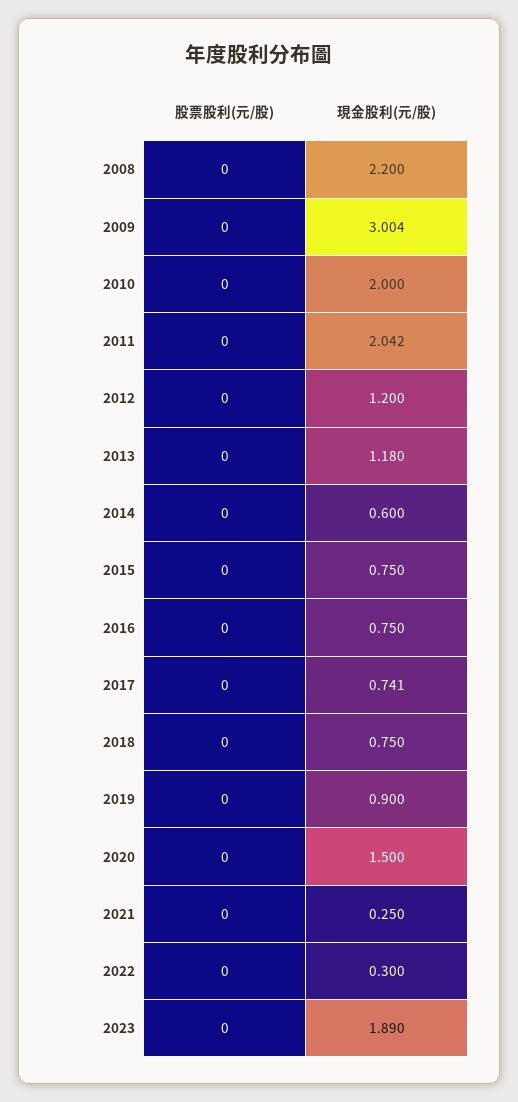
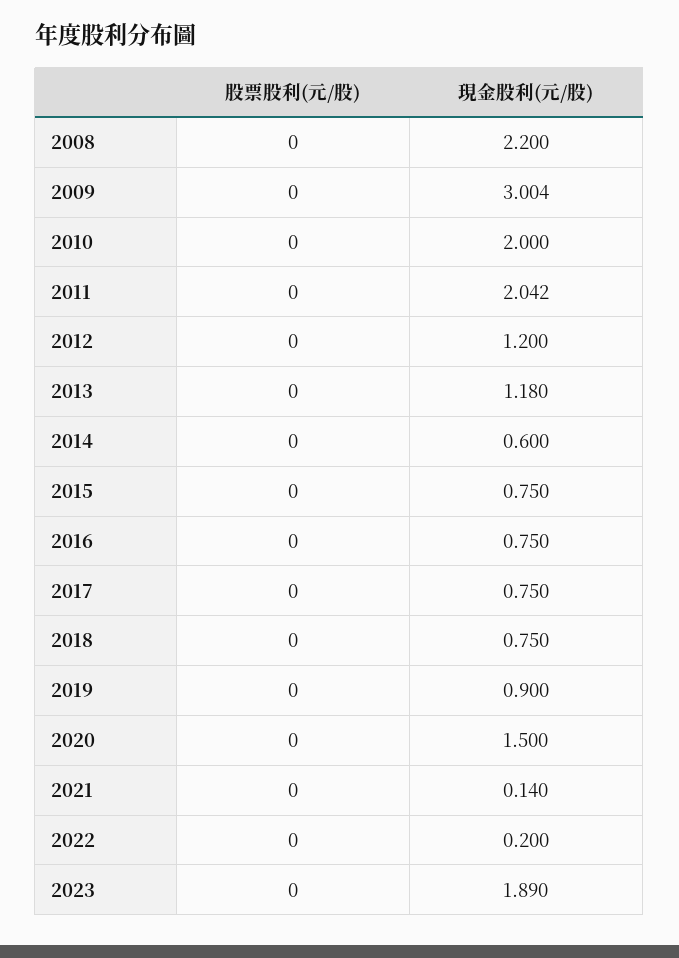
現金股利(元/股), 2017: 0.741 -> 0.75
現金股利(元/股), 2021: 0.25 -> 0.14
現金股利(元/股), 2022: 0.3 -> 0.2

